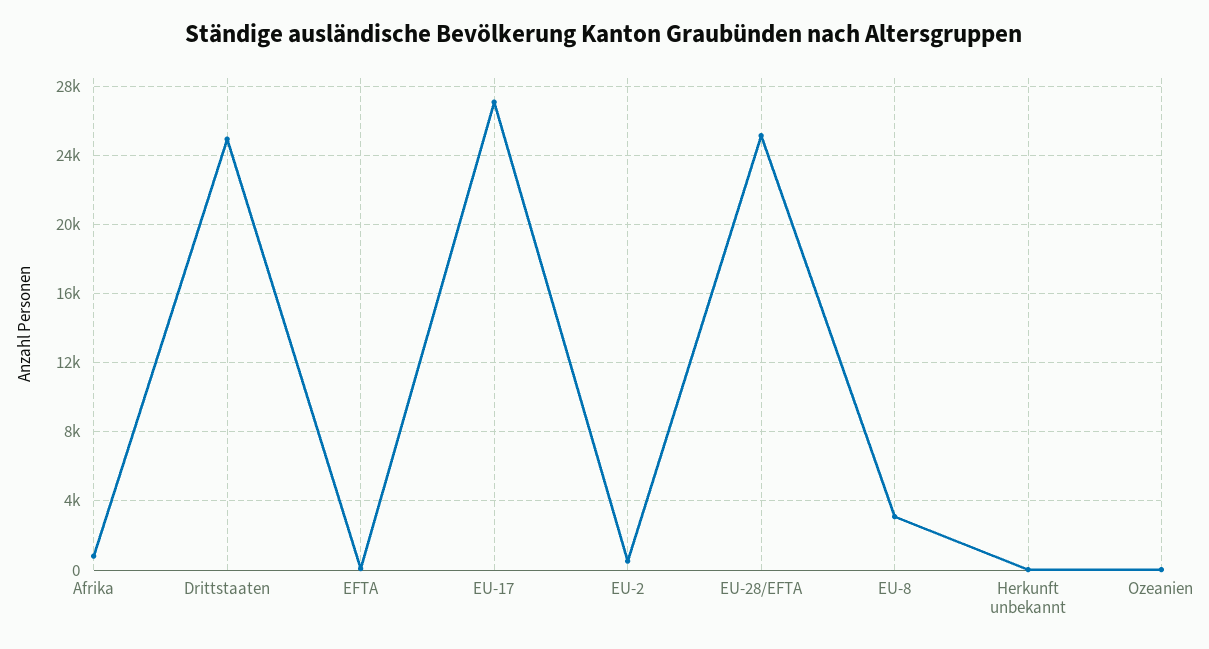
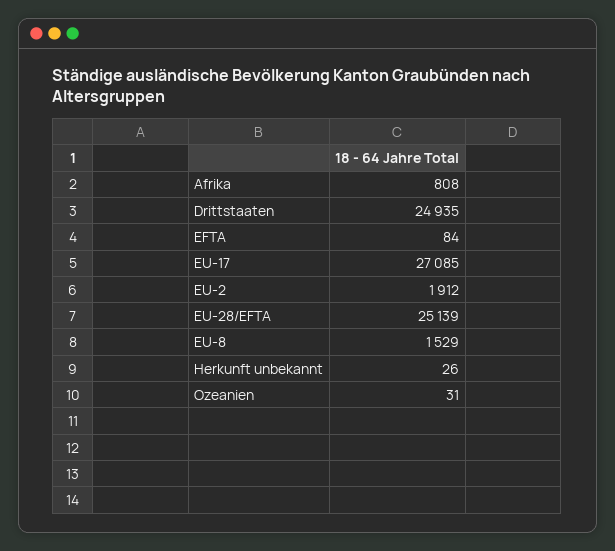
EU-2: 500 -> 1912
EU-8: 3000 -> 1529

